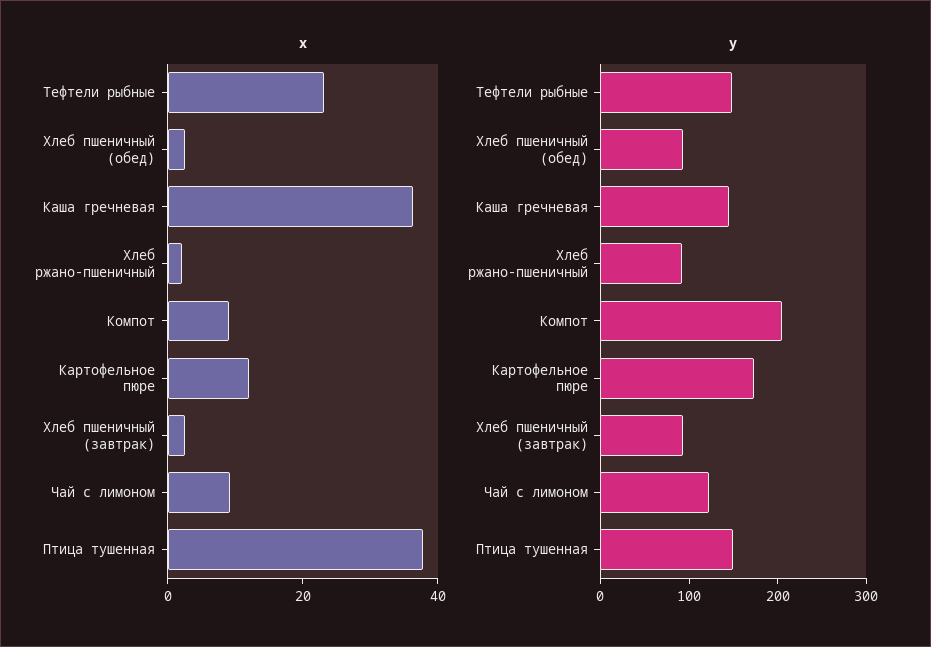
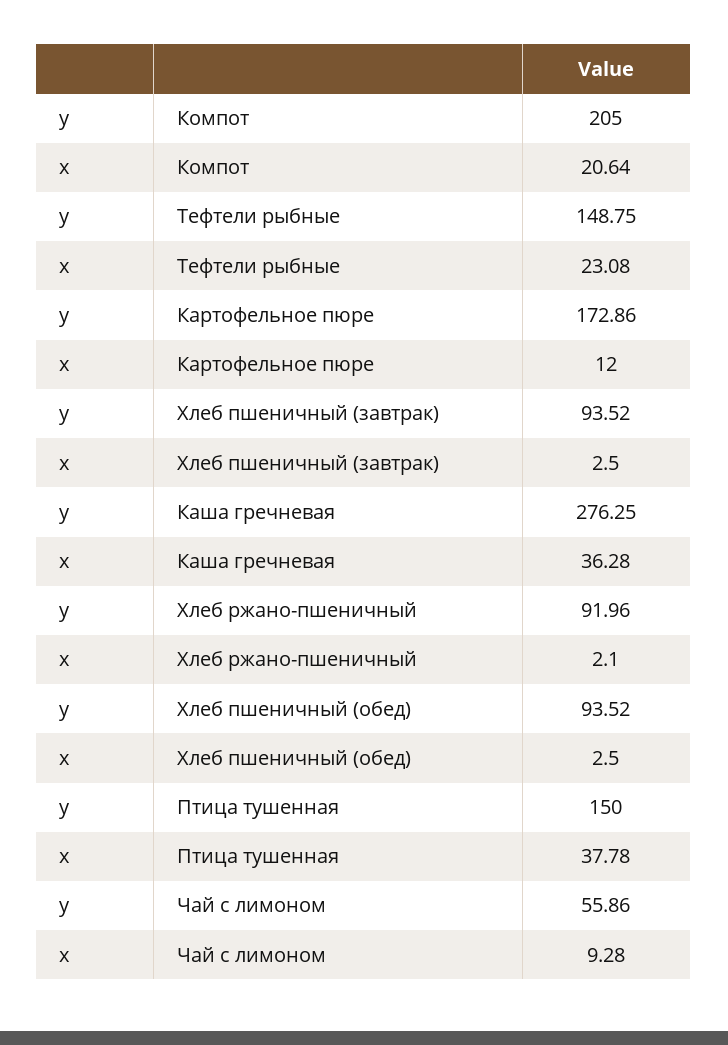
x, Компот: 10 -> 20.64
y, Каша гречневая: 140 -> 276.25
y, Чай с лимоном: 120 -> 55.86

